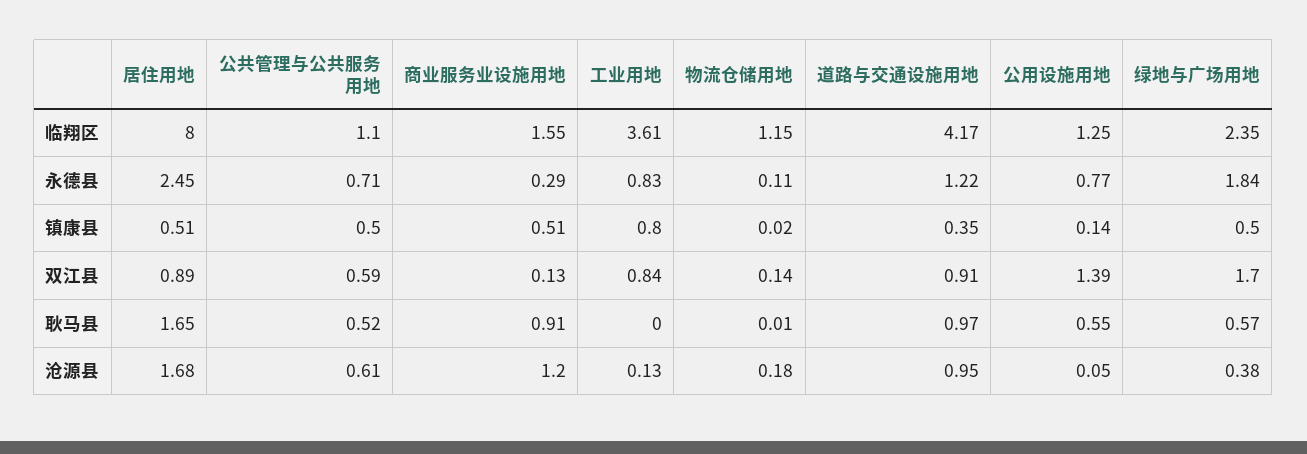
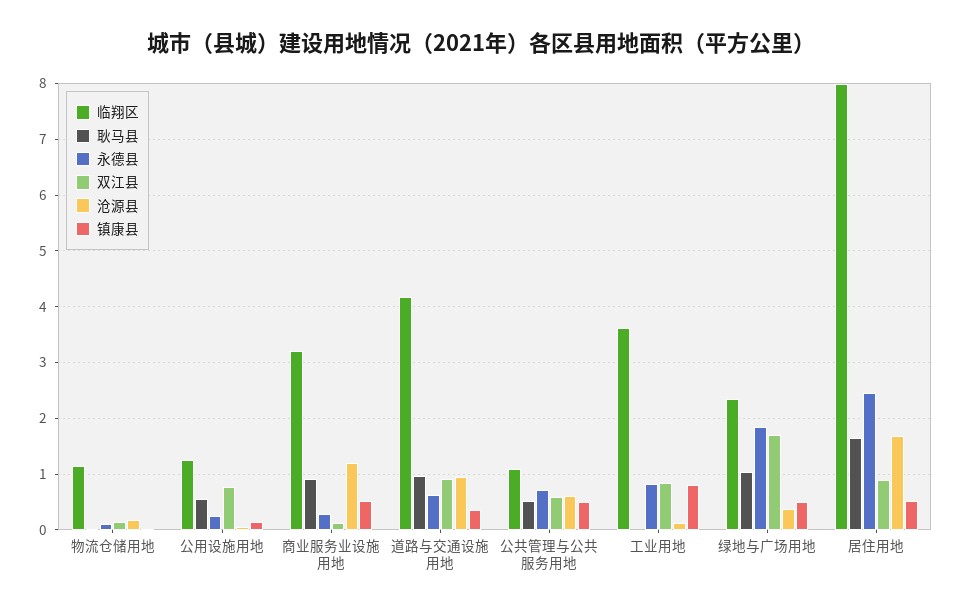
临翔区, 商业服务业设施用地: 1.55 -> 3.2
永德县, 道路与交通设施用地: 1.22 -> 0.6
永德县, 公用设施用地: 0.77 -> 0.2
双江县, 公用设施用地: 1.39 -> 0.8
耿马县, 绿地与广场用地: 0.57 -> 1

